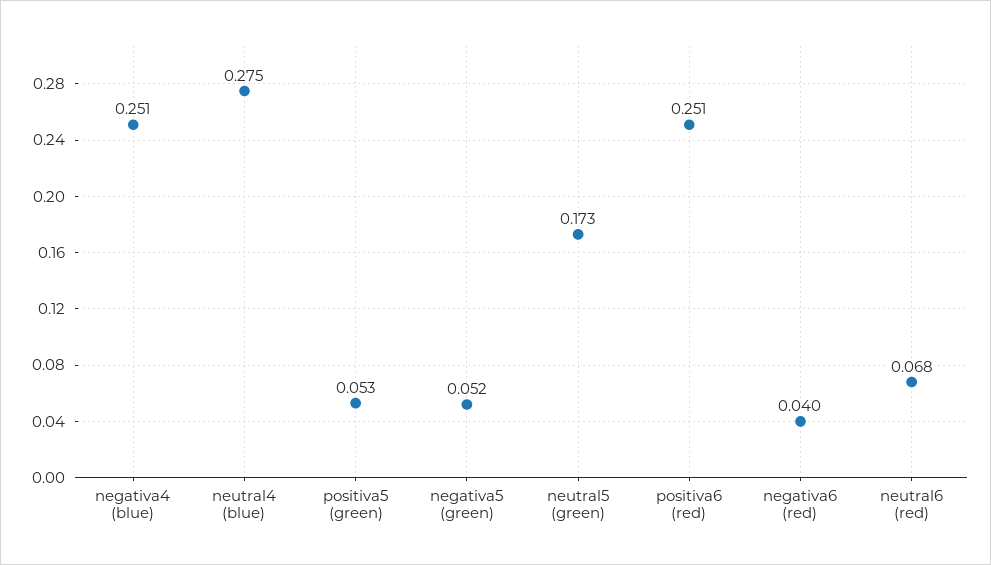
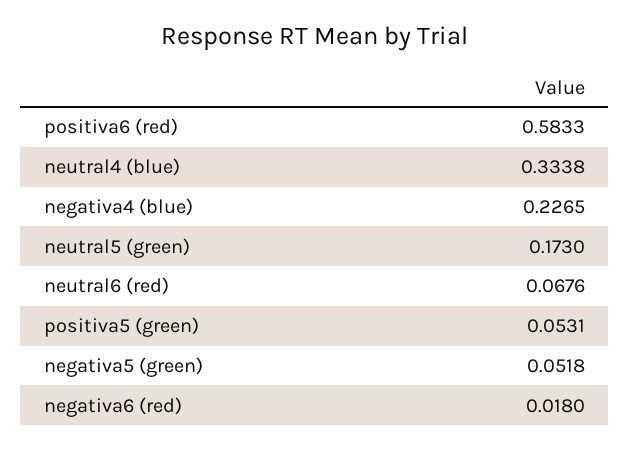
negativa4 (blue): 0.251 -> 0.2265
neutral4 (blue): 0.275 -> 0.3338
positiva6 (red): 0.251 -> 0.5833
negativa6 (red): 0.04 -> 0.018

